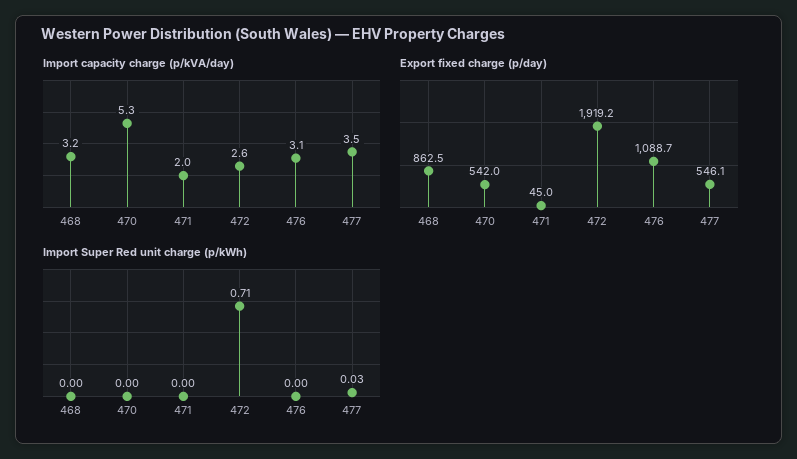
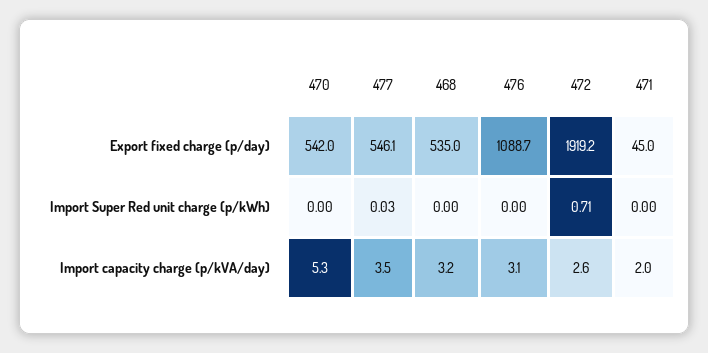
Export fixed charge (p/day), 468: 862.5 -> 535

